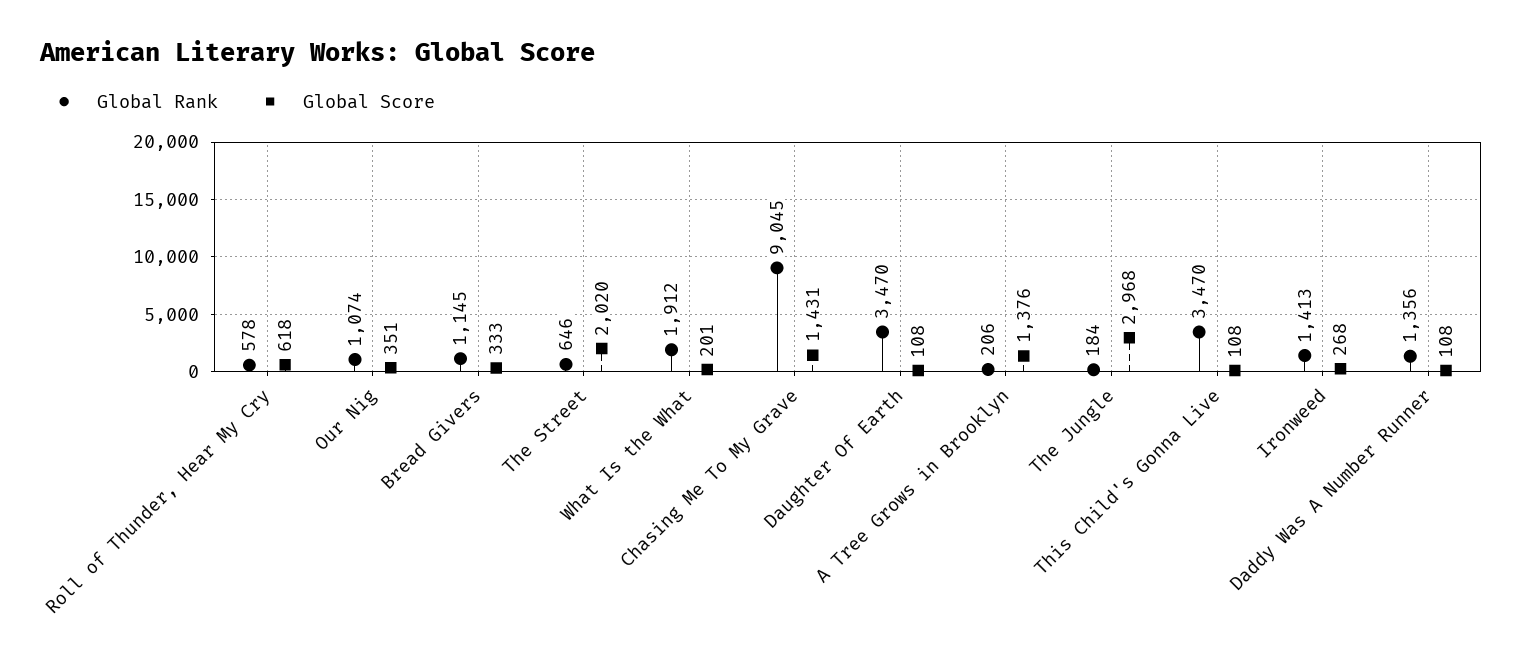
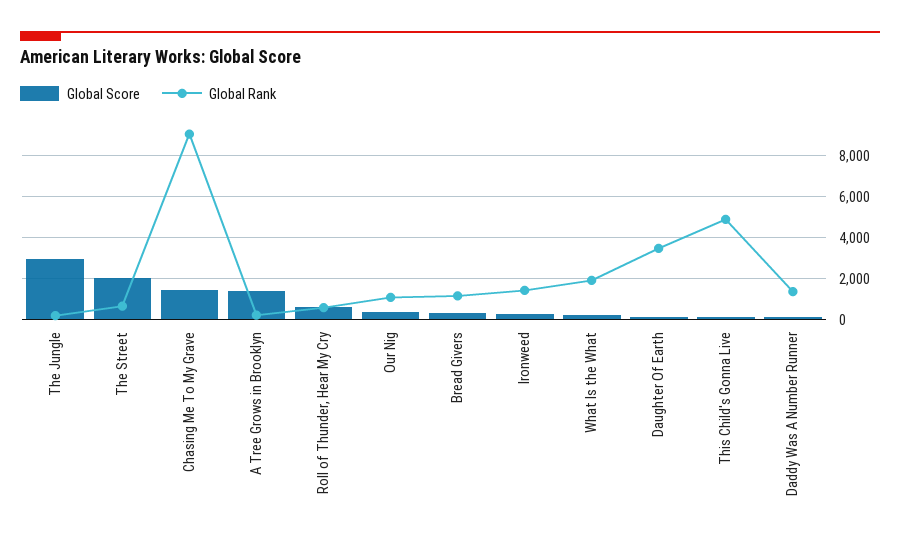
Global Rank, This Child's Gonna Live: 3470 -> 5000

